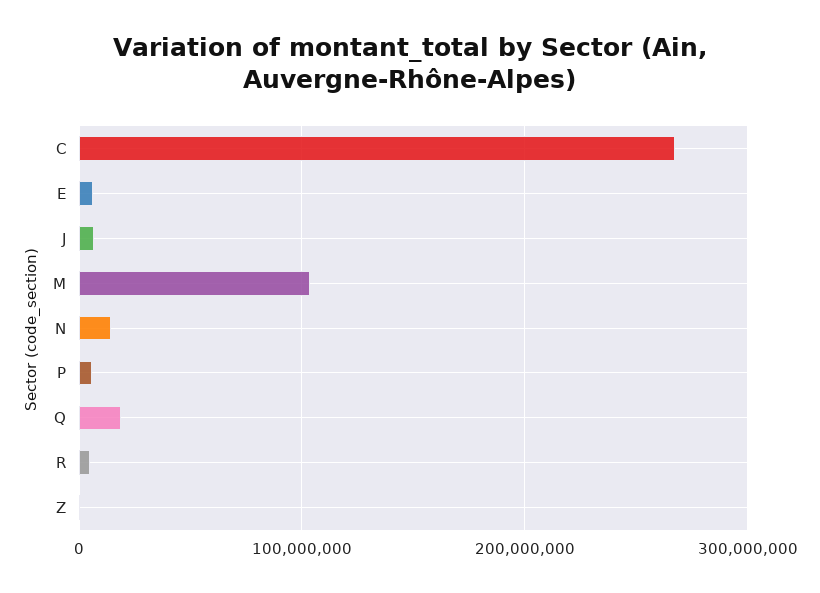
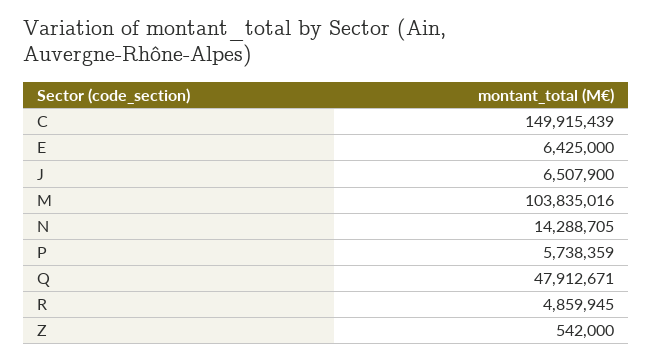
C: 270000000 -> 149915439
Q: 20000000 -> 47912671

